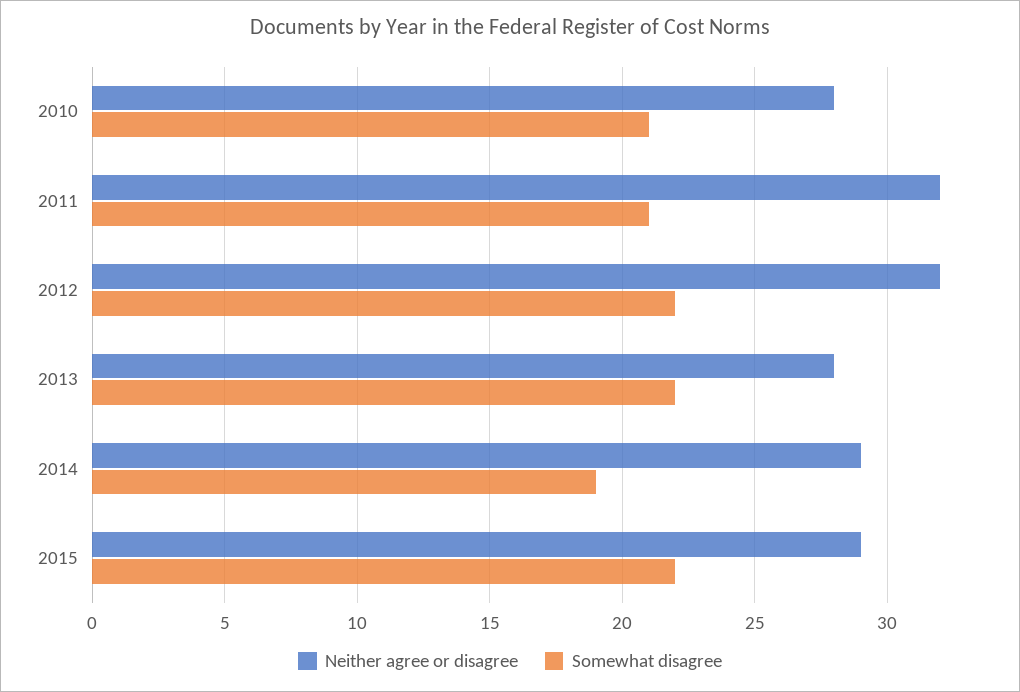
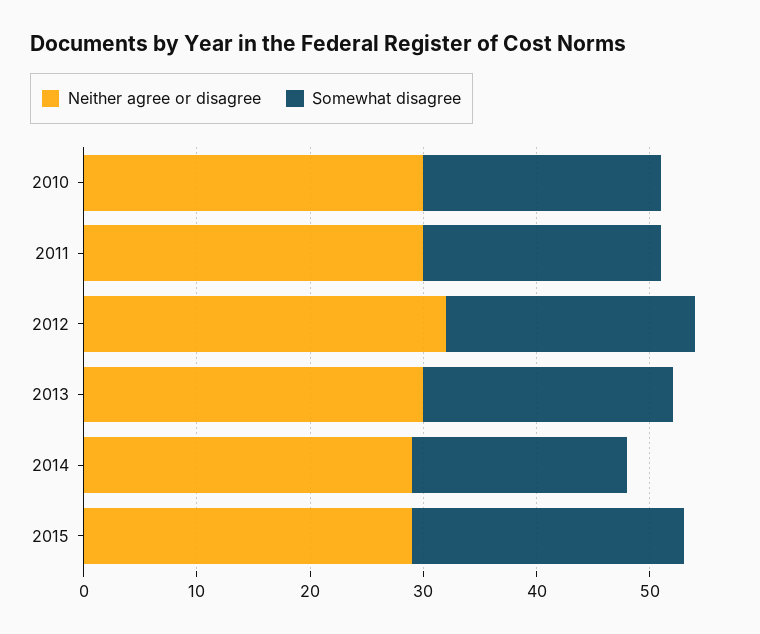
Neither agree or disagree, 2010: 28 -> 30
Neither agree or disagree, 2011: 32 -> 30
Neither agree or disagree, 2013: 28 -> 30
Somewhat disagree, 2015: 22 -> 24

